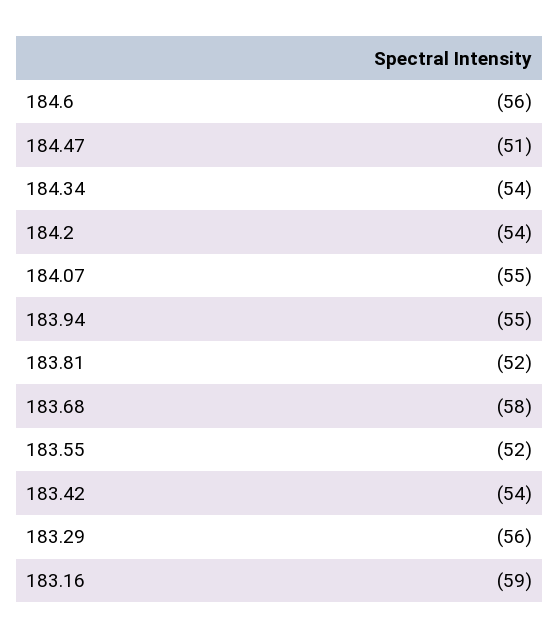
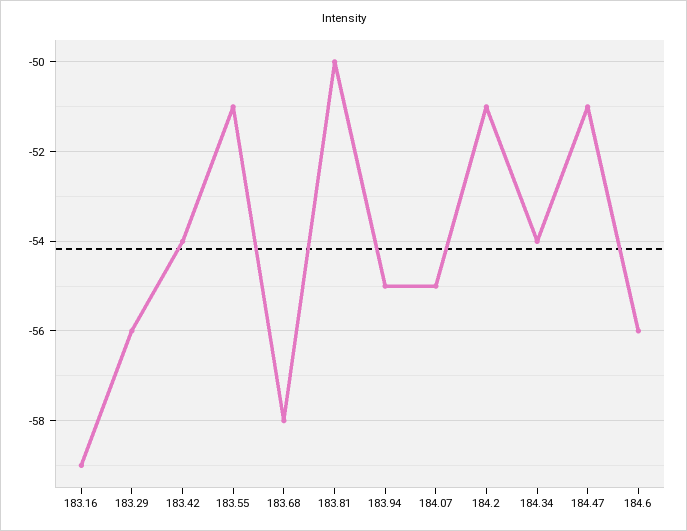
184.2: -54 -> -51
183.81: -52 -> -50
183.55: -52 -> -51

